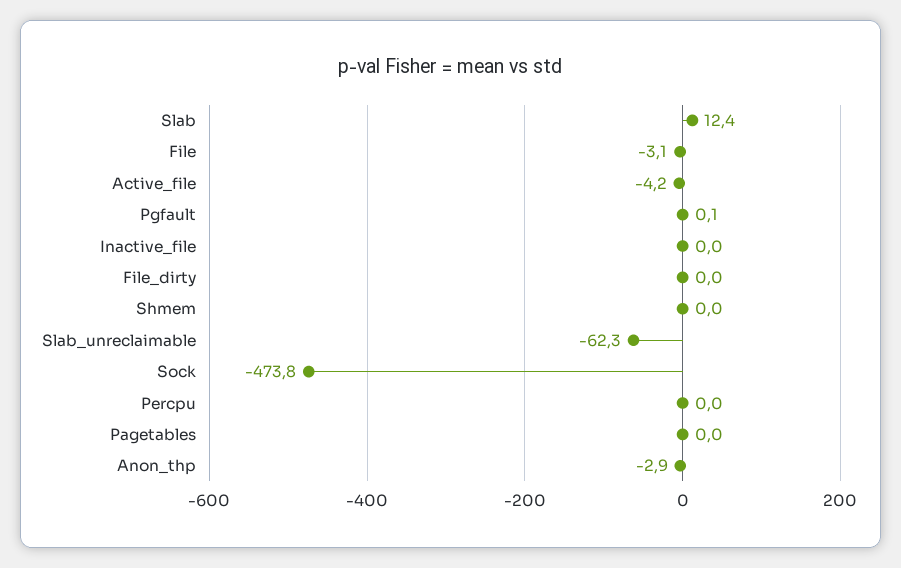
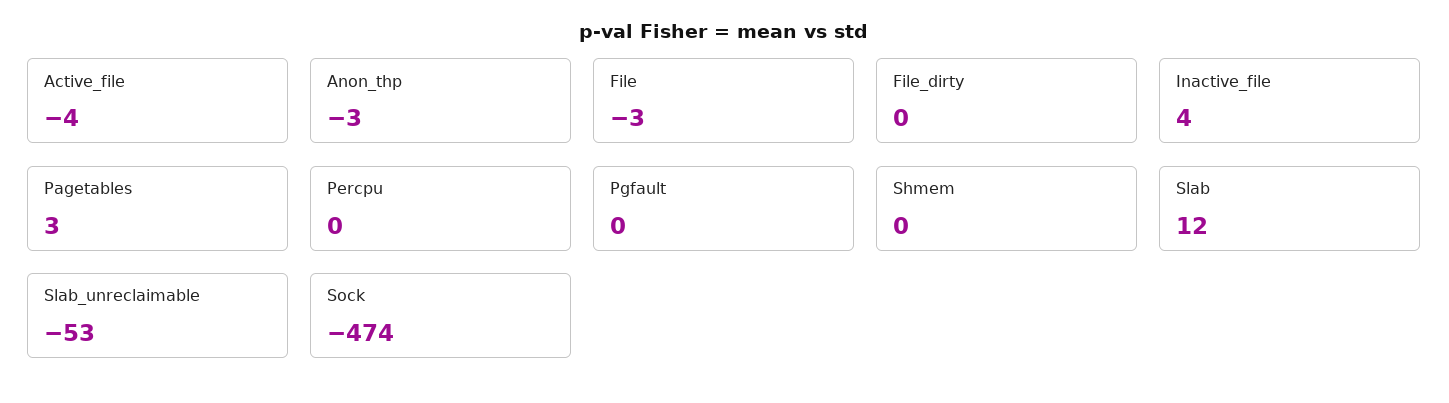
Inactive_file: 0 -> 4
Slab_unreclaimable: -62.3 -> -53
Pagetables: 0 -> 3

